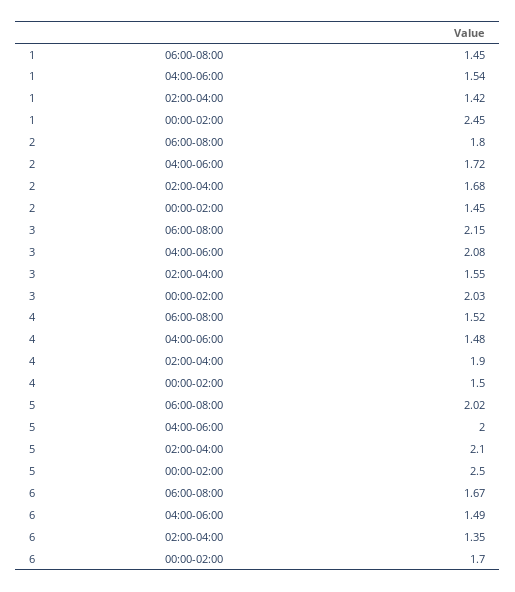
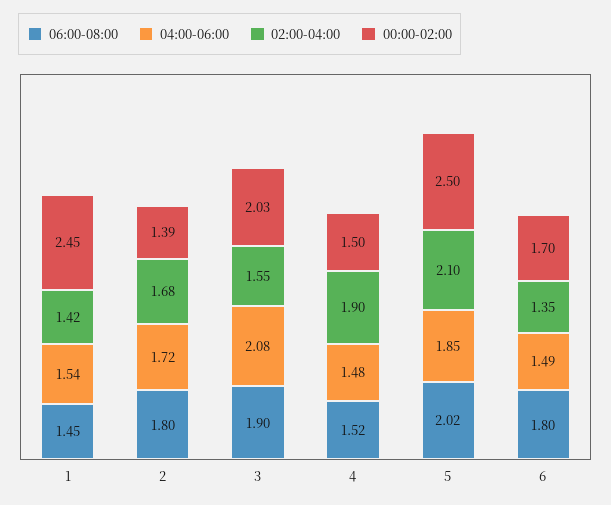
00:00-02:00, 2: 1.45 -> 1.39
06:00-08:00, 3: 2.15 -> 1.9
04:00-06:00, 5: 2 -> 1.85
06:00-08:00, 6: 1.67 -> 1.8

